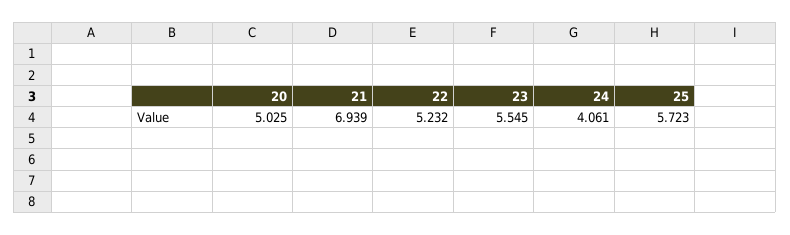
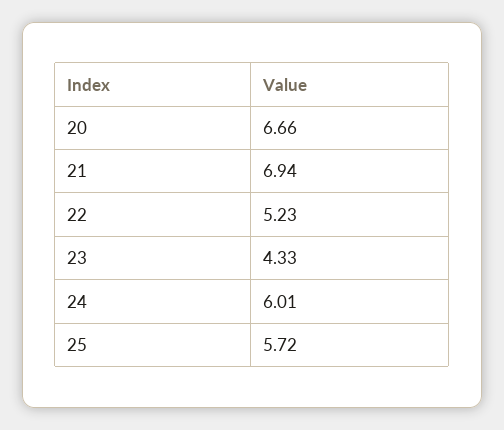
20: 5.025 -> 6.66
23: 5.545 -> 4.33
24: 4.061 -> 6.01

